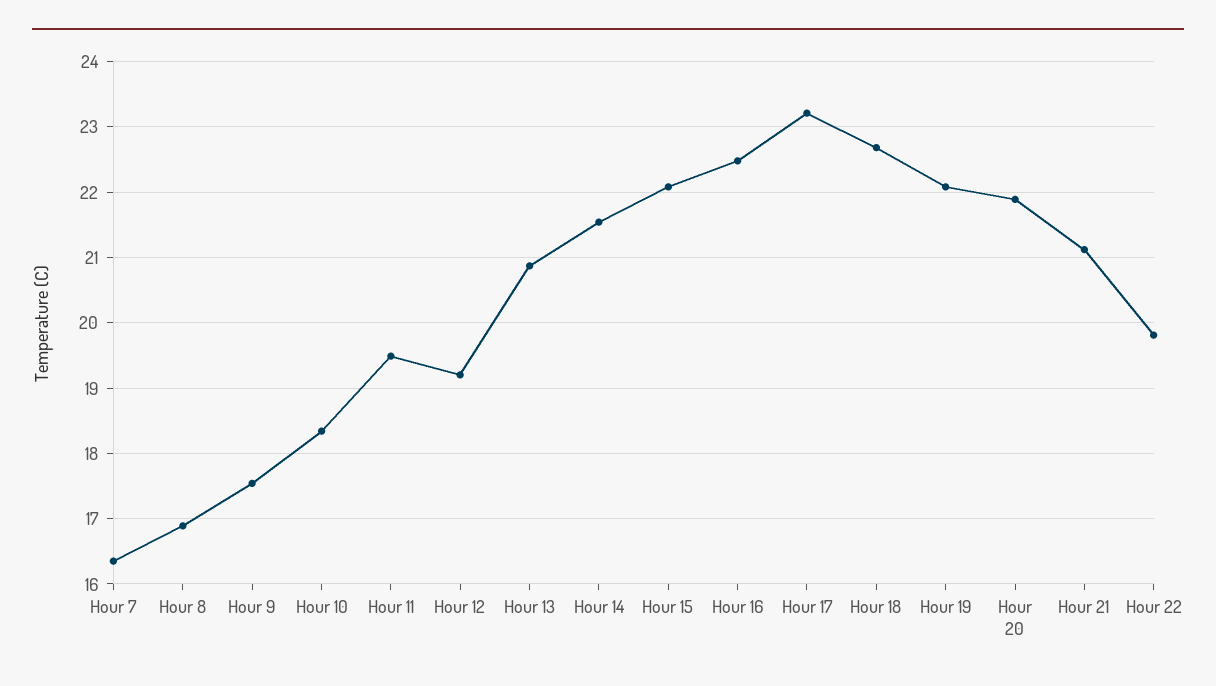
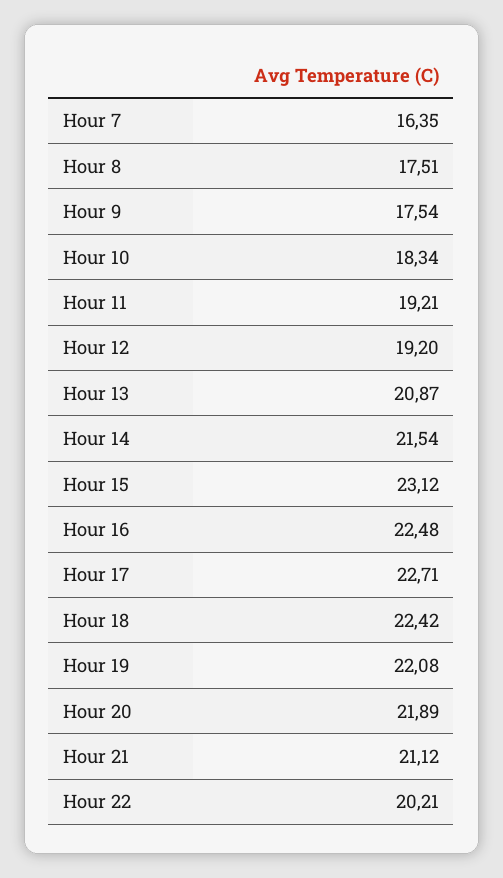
Hour 8: 16.9 -> 17.51
Hour 11: 19.5 -> 19.21
Hour 15: 22.1 -> 23.12
Hour 17: 23.2 -> 22.71
Hour 18: 22.7 -> 22.42
Hour 22: 19.8 -> 20.21

